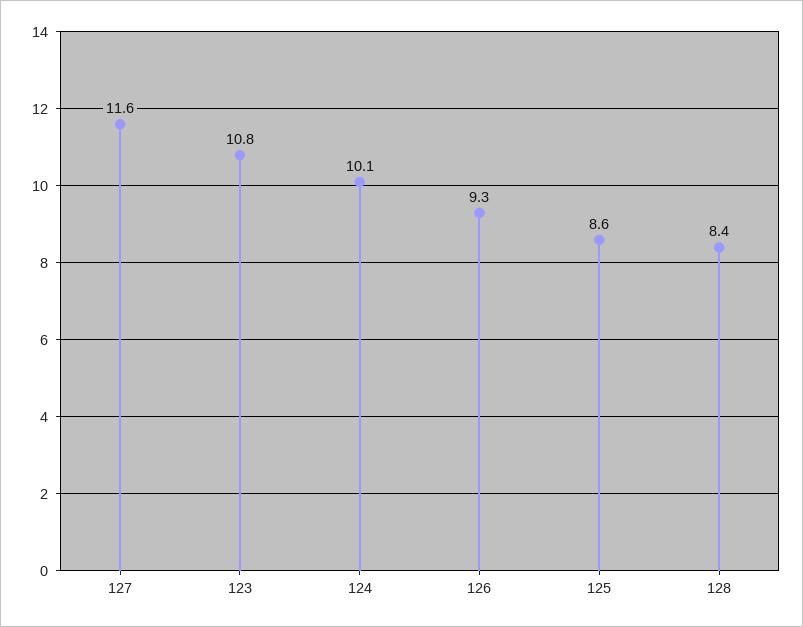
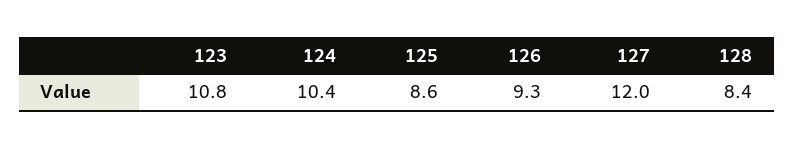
127: 11.6 -> 12
124: 10.1 -> 10.4

